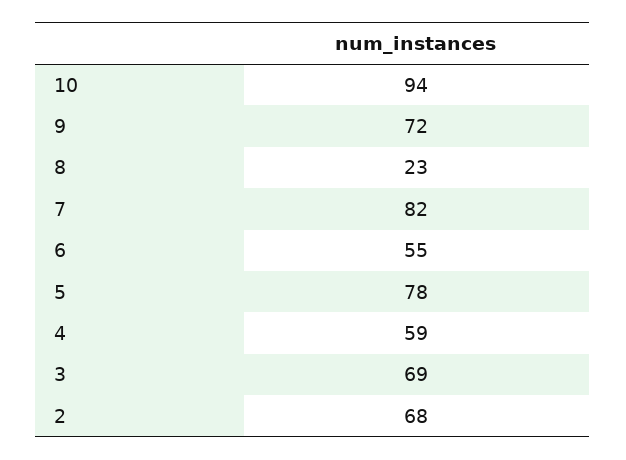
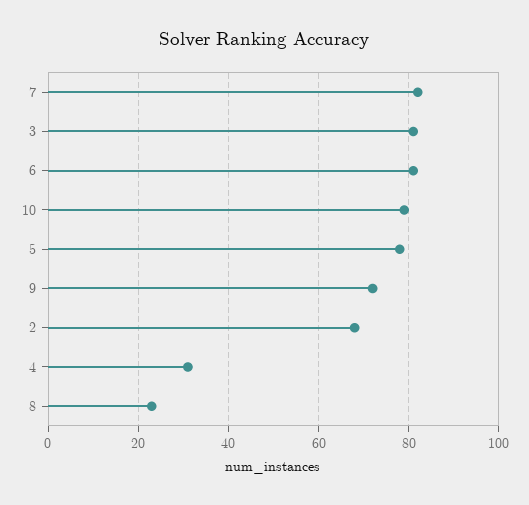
10: 94 -> 80
6: 55 -> 80
4: 59 -> 30
3: 69 -> 80

